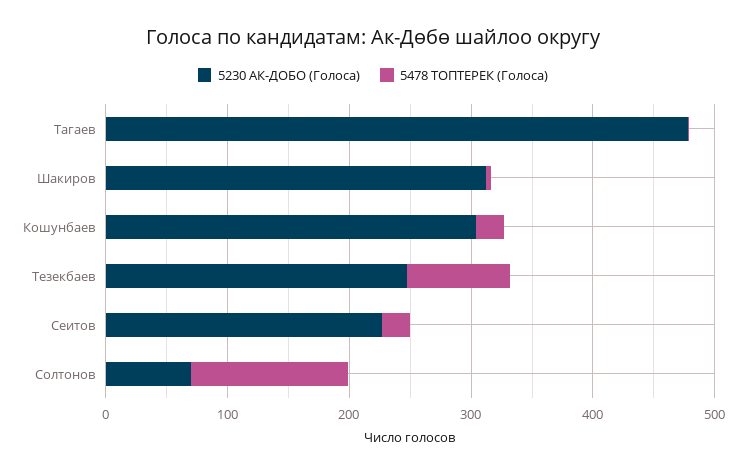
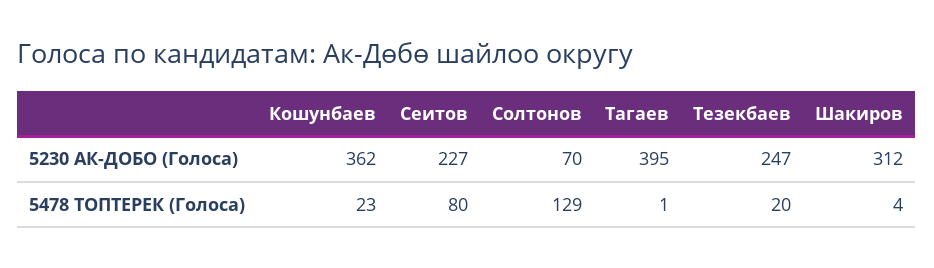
5230 АК-ДОБО (Голоса), Тагаев: 480 -> 395
5230 АК-ДОБО (Голоса), Кошунбаев: 300 -> 362
5478 ТОПТЕРЕК (Голоса), Тезекбаев: 80 -> 20
5478 ТОПТЕРЕК (Голоса), Сеитов: 20 -> 80

